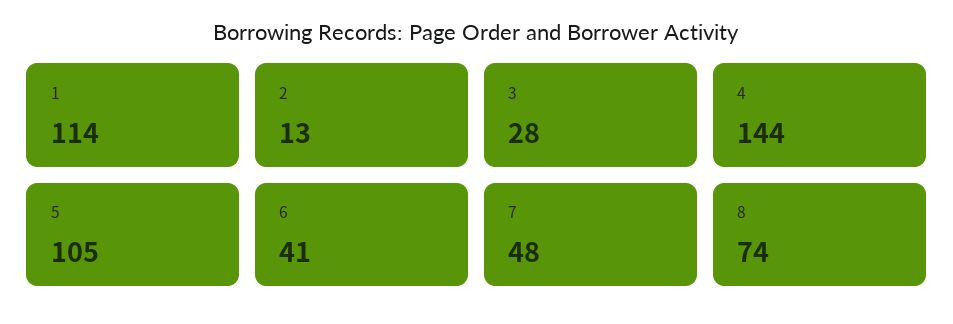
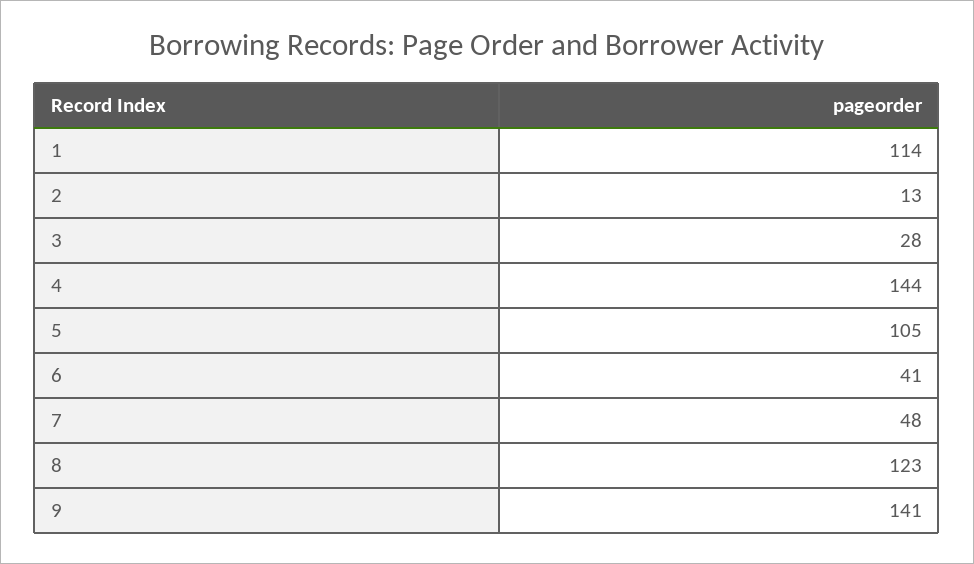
8: 74 -> 123
9: none -> 141

